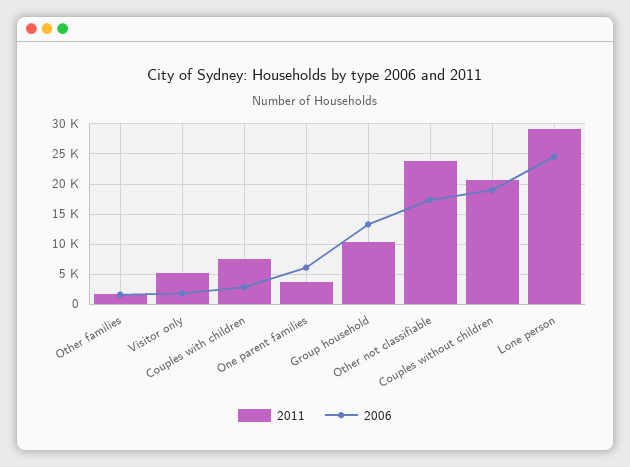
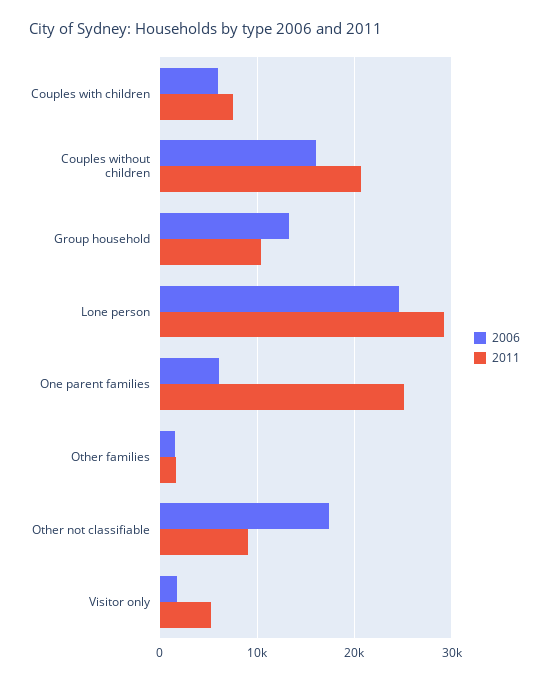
2006, Couples with children: 3000 -> 6000
2011, One parent families: 4000 -> 25000
2011, Other not classifiable: 24000 -> 9000
2006, Couples without children: 19000 -> 16000

